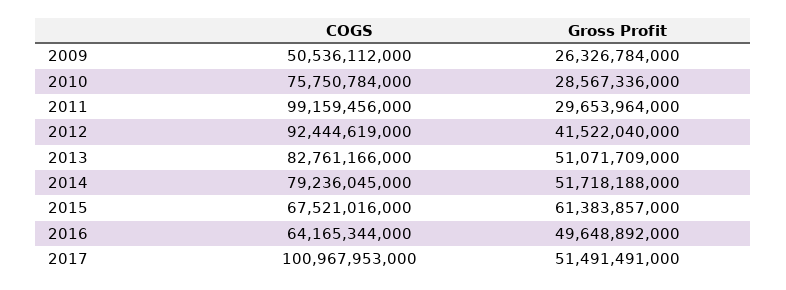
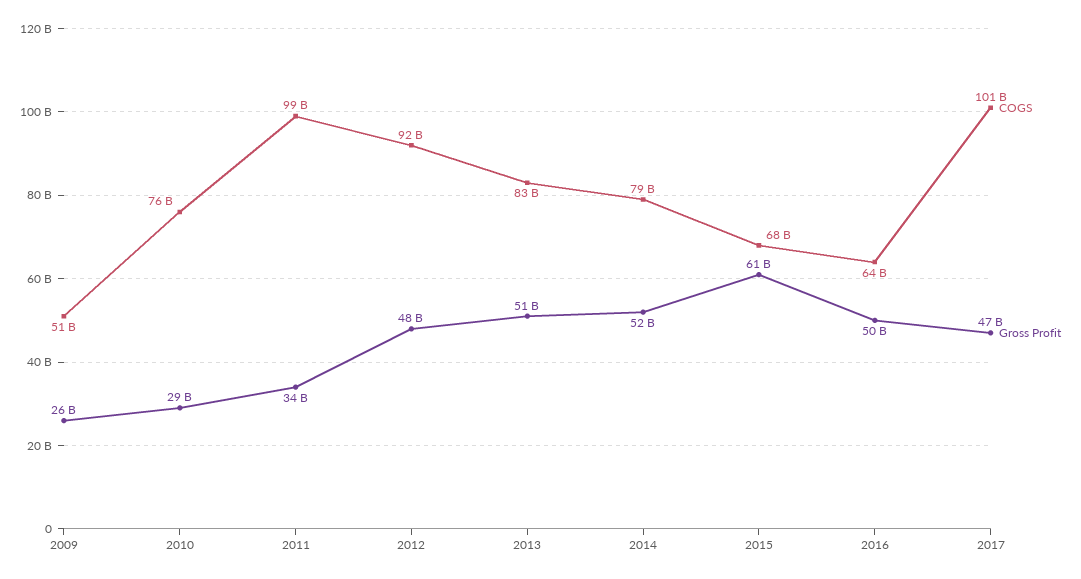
Gross Profit, 2011: 29653964000 -> 34000000000
Gross Profit, 2012: 41522040000 -> 48000000000
Gross Profit, 2017: 51491491000 -> 47000000000

